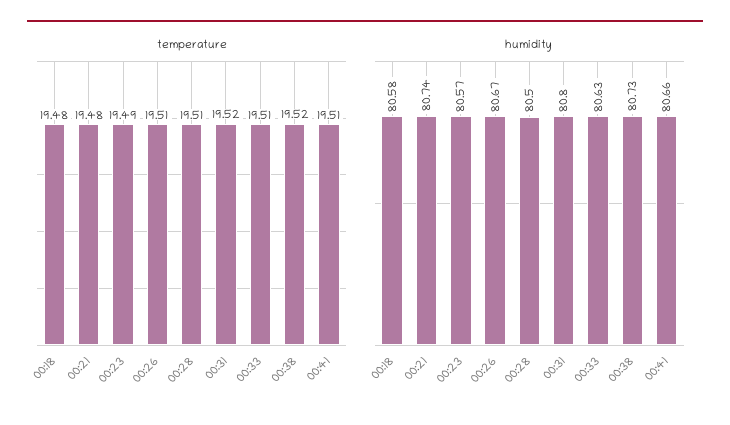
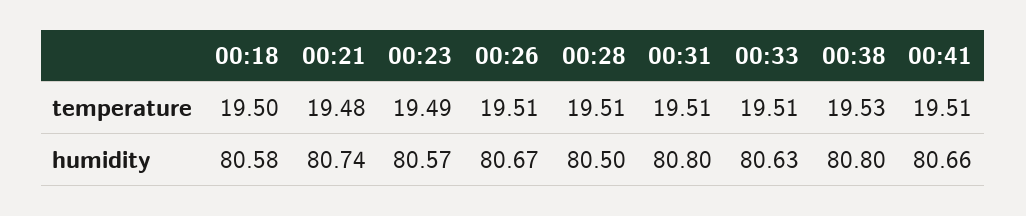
temperature, 00:18: 19.48 -> 19.5
temperature, 00:31: 19.52 -> 19.51
temperature, 00:38: 19.52 -> 19.53
humidity, 00:38: 80.73 -> 80.8

